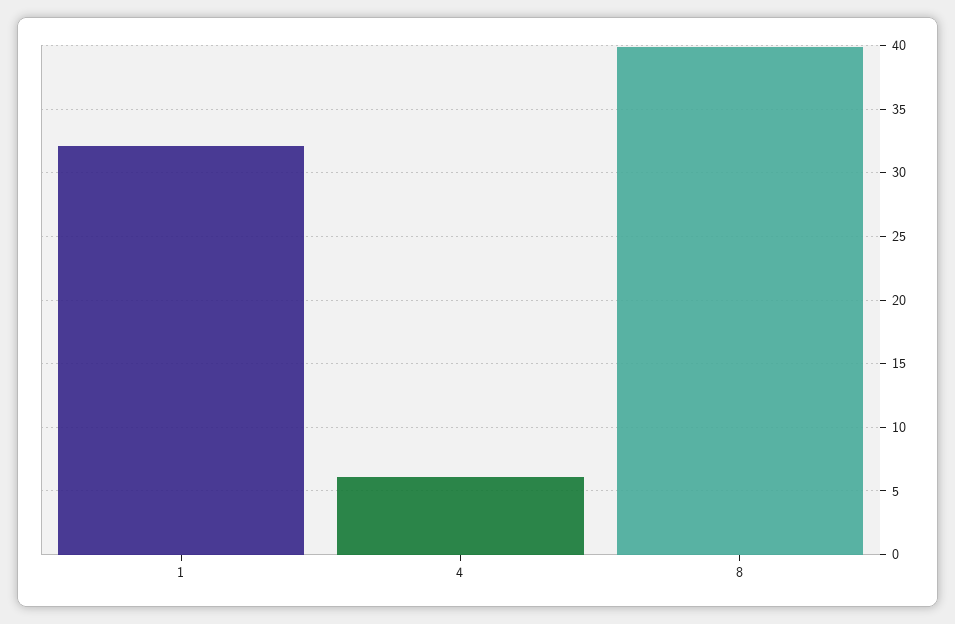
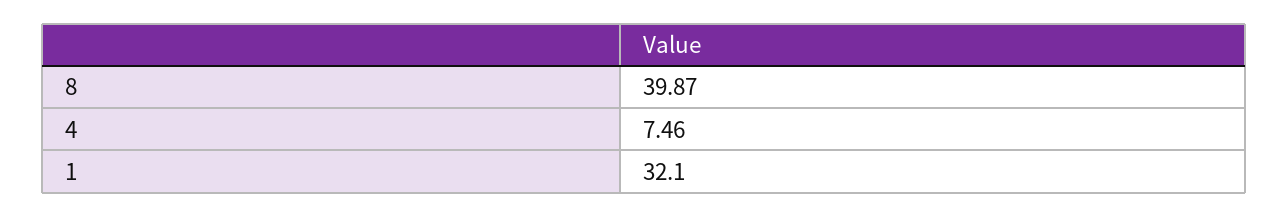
4: 6 -> 7.46

